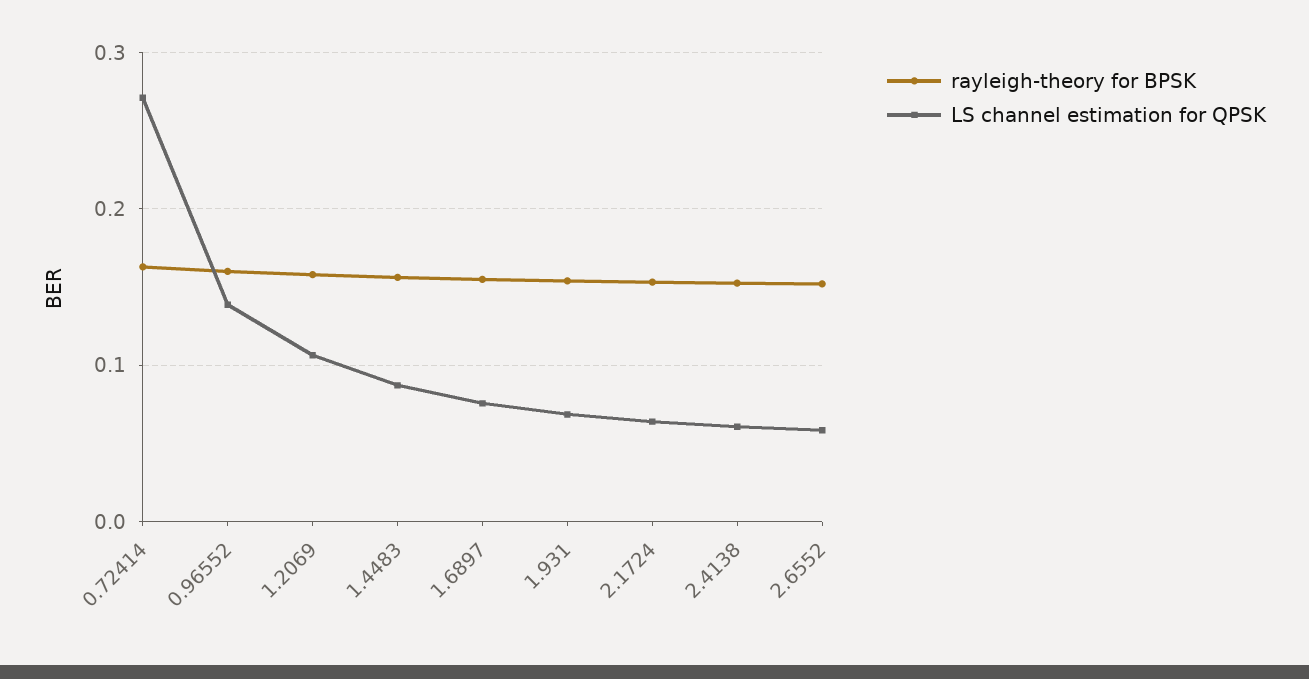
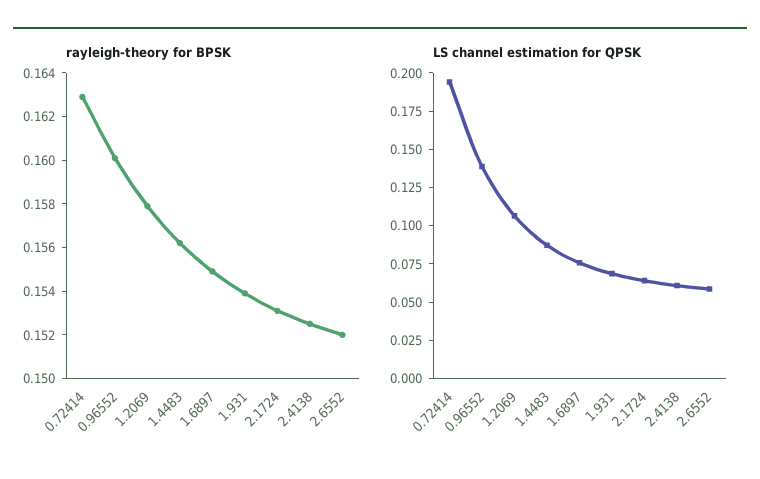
LS channel estimation for QPSK, 0.72414: 0.27 -> 0.2

